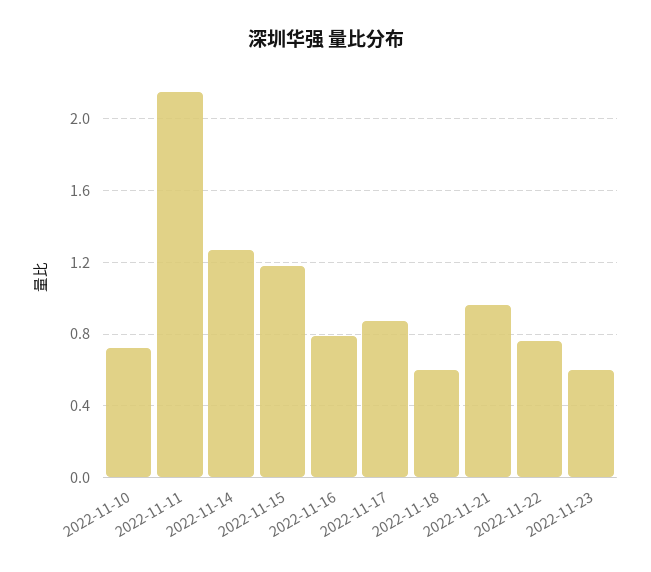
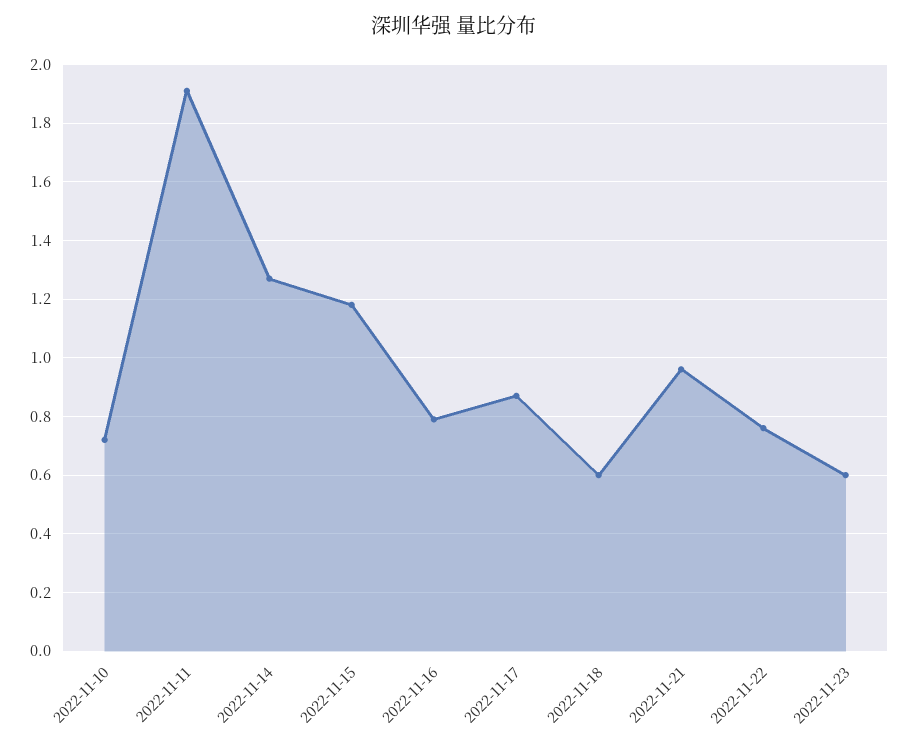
2022-11-11: 2.15 -> 1.9

